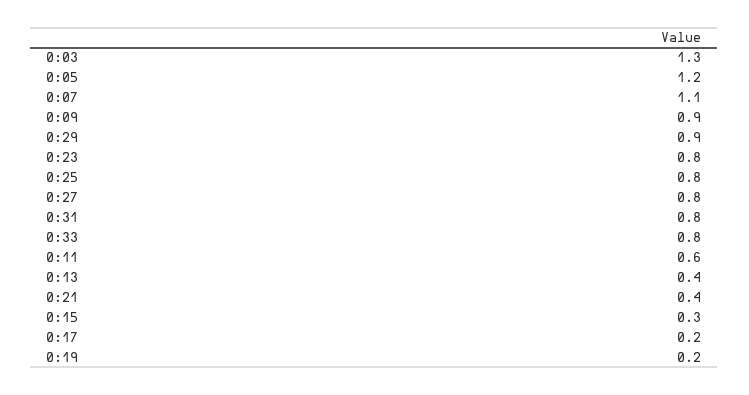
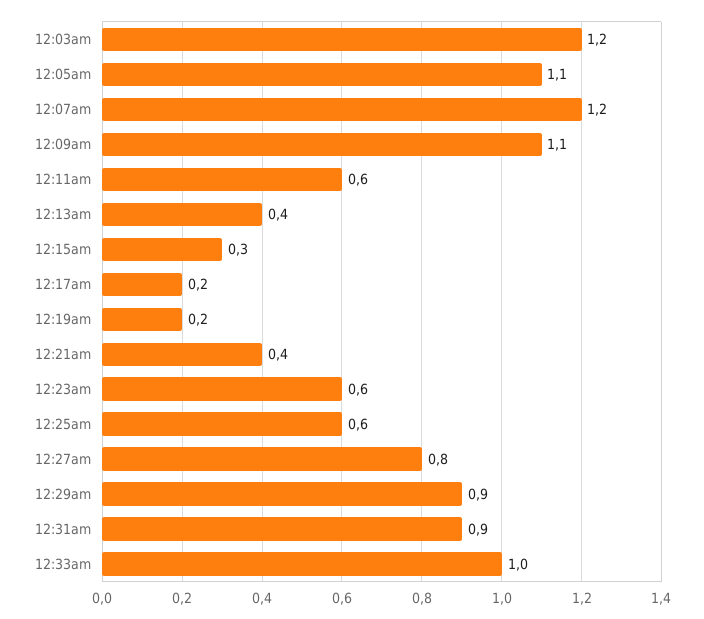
0:03: 1.3 -> 1.2
0:05: 1.2 -> 1.1
0:07: 1.1 -> 1.2
0:09: 0.9 -> 1.1
0:23: 0.8 -> 0.6
0:25: 0.8 -> 0.6
0:31: 0.8 -> 0.9
0:33: 0.8 -> 1

